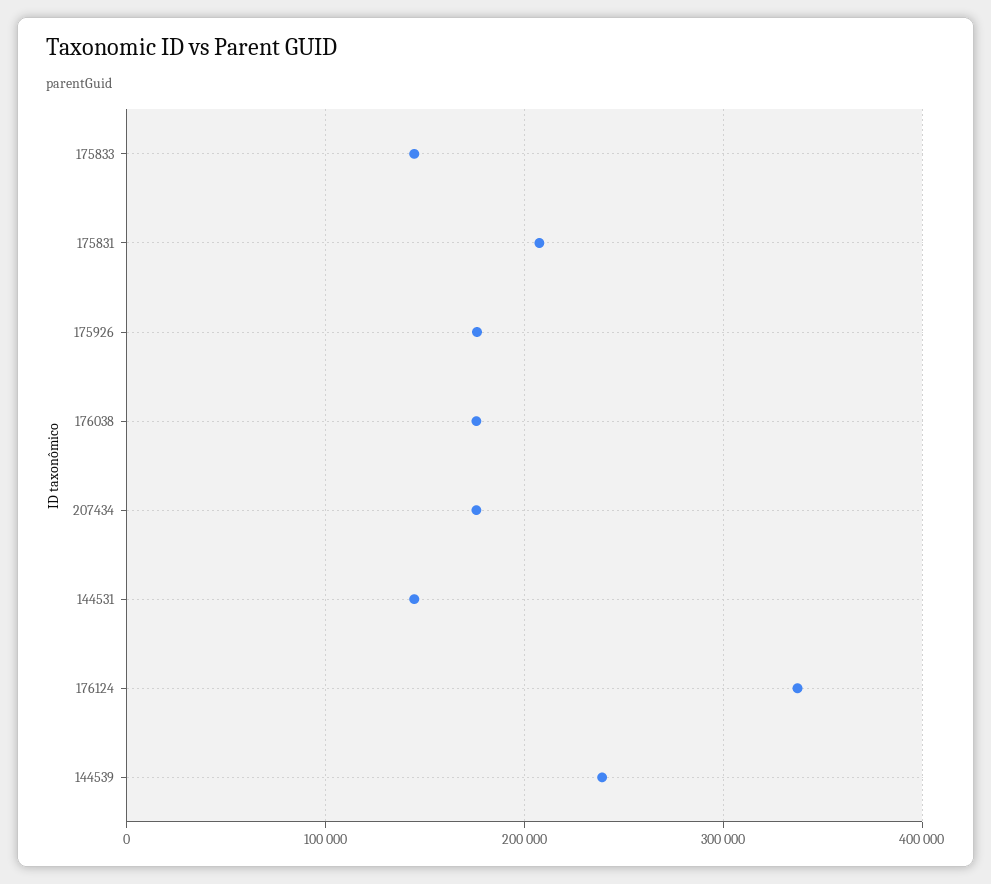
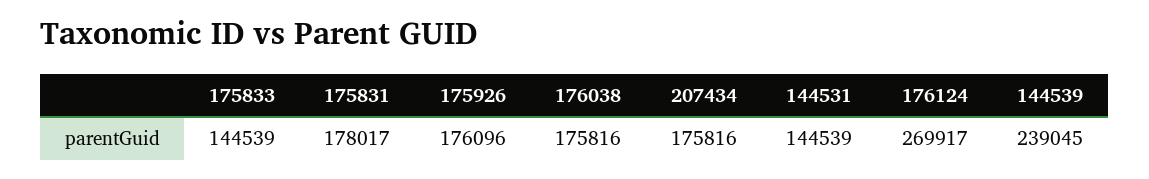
175831: 210000 -> 178017
176124: 340000 -> 269917

